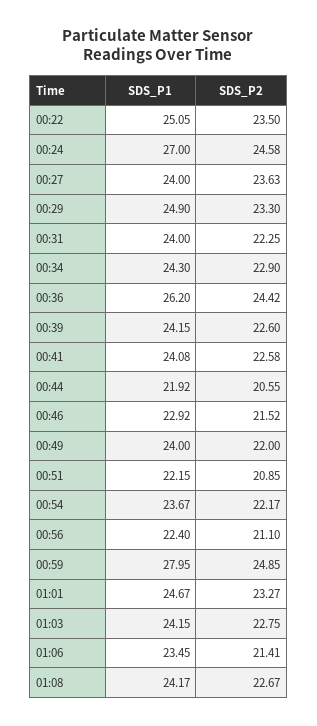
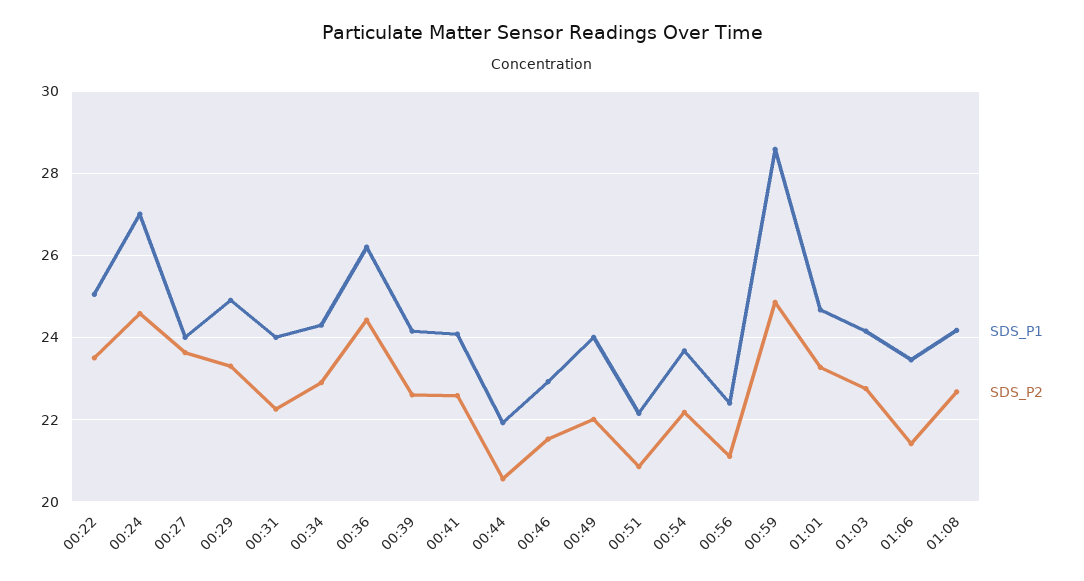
SDS_P1, 00:59: 27.95 -> 28.6

